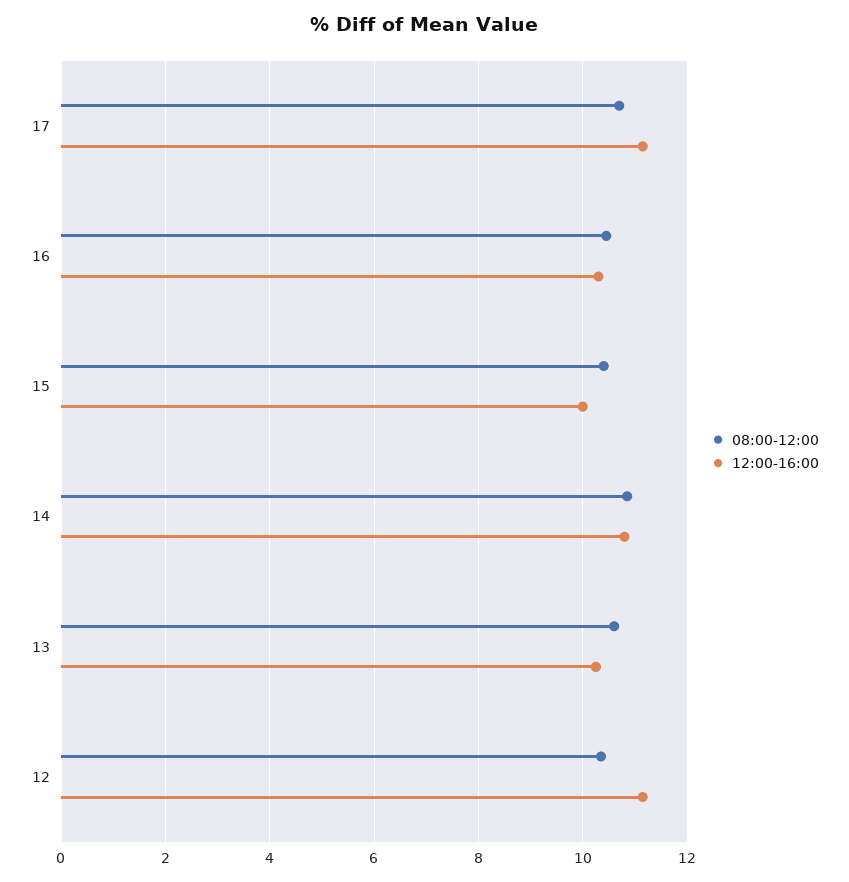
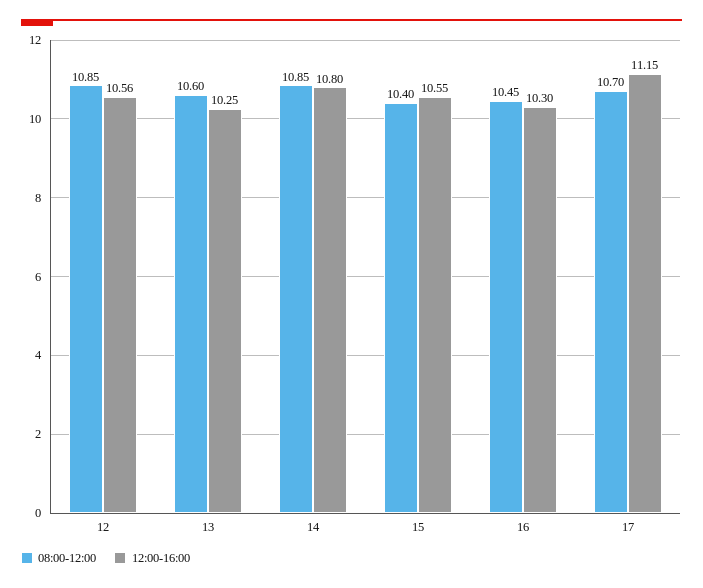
12:00-16:00, 15: 10 -> 10.55
08:00-12:00, 12: 10.4 -> 10.85
12:00-16:00, 12: 11.2 -> 10.56

